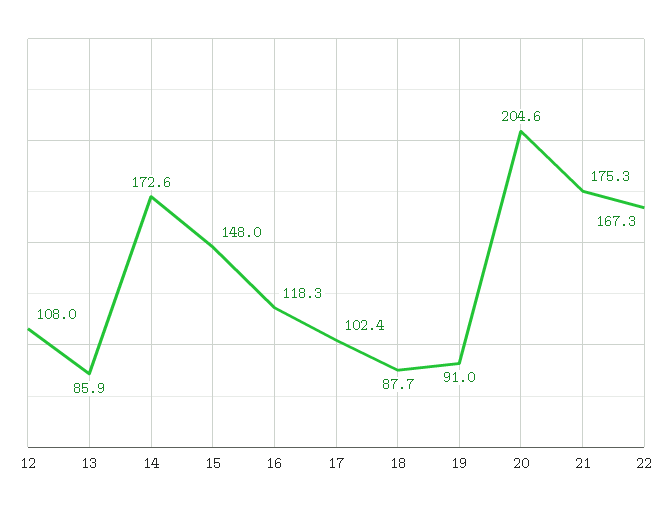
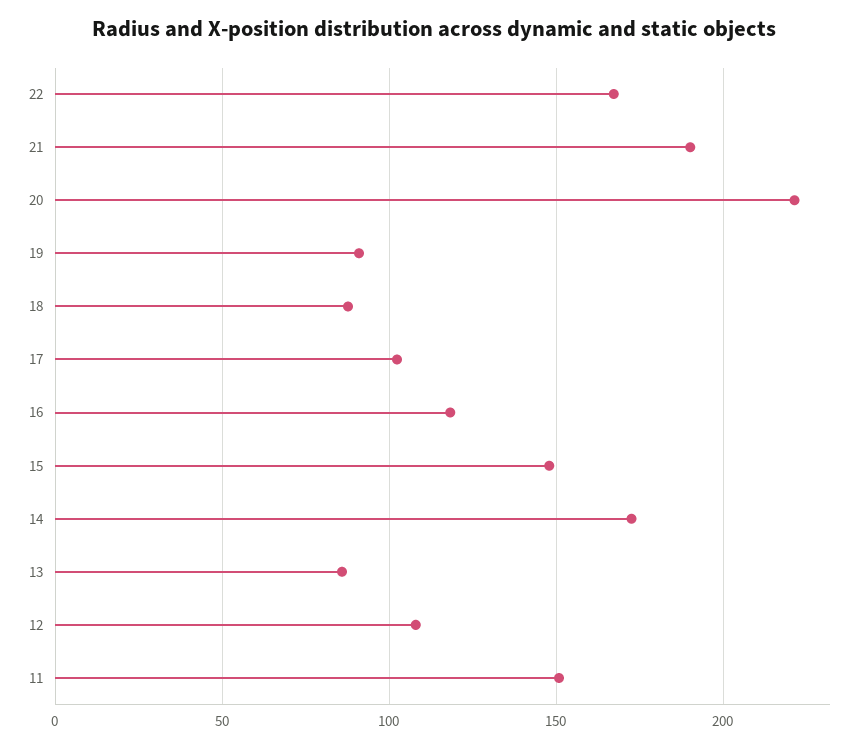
20: 204.6 -> 220
21: 175.3 -> 190
11: none -> 150

